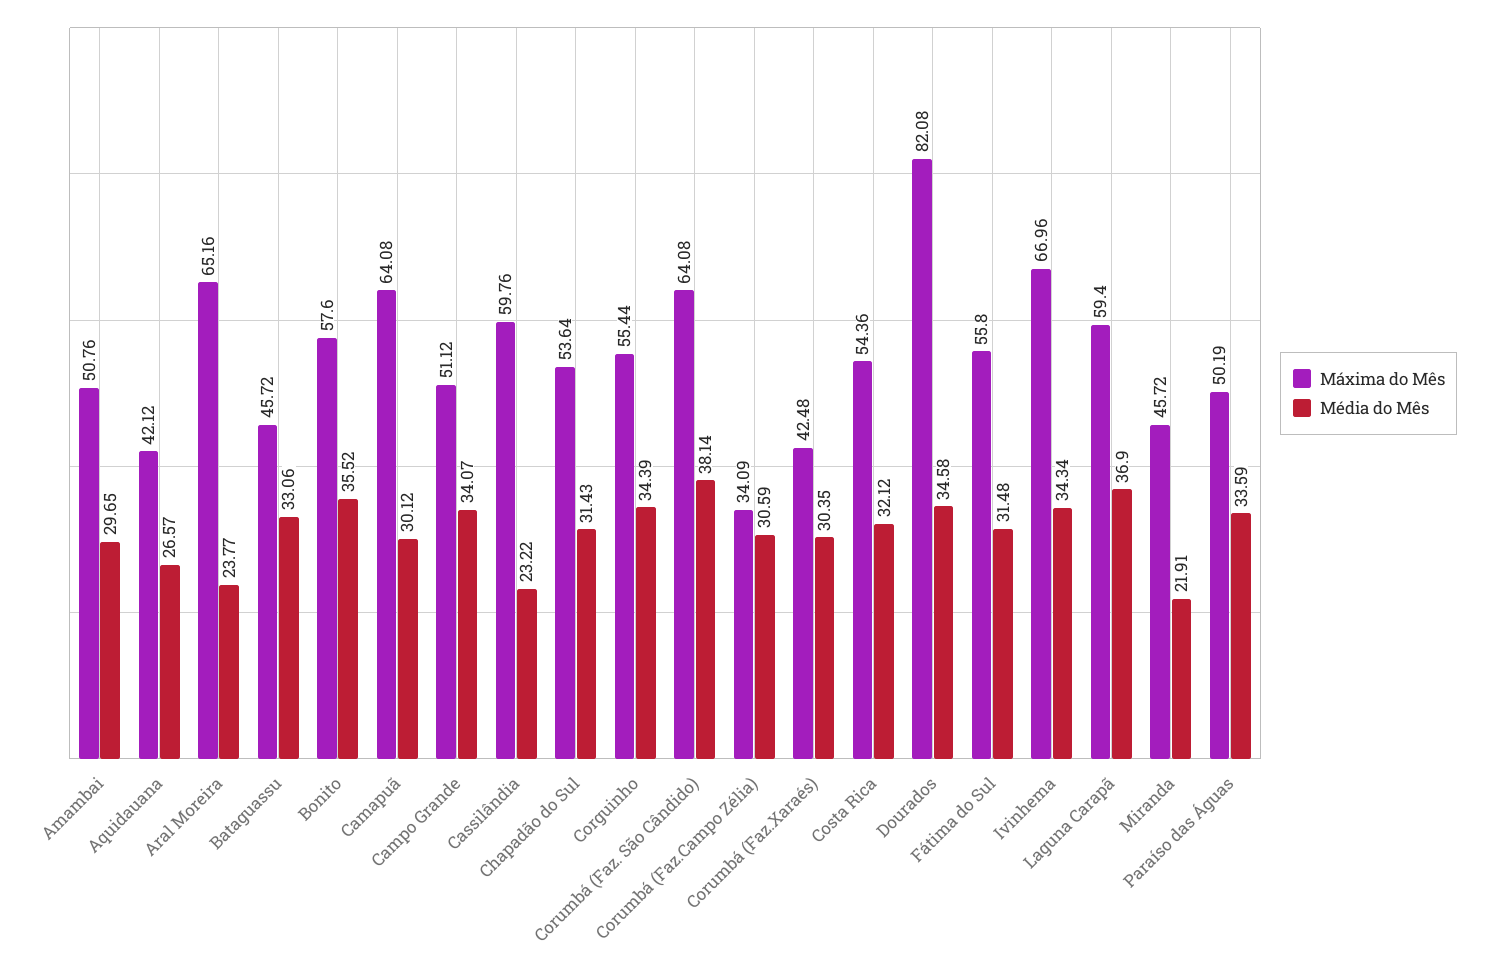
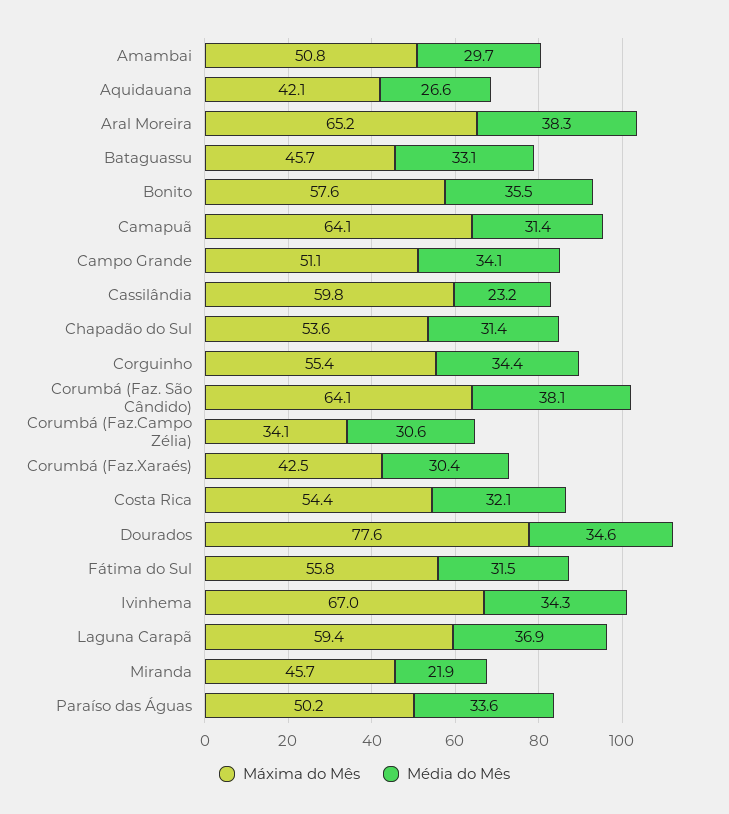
Média do Mês, Aral Moreira: 23.77 -> 38.3
Média do Mês, Camapuã: 30.12 -> 31.4
Máxima do Mês, Dourados: 82.08 -> 77.6

